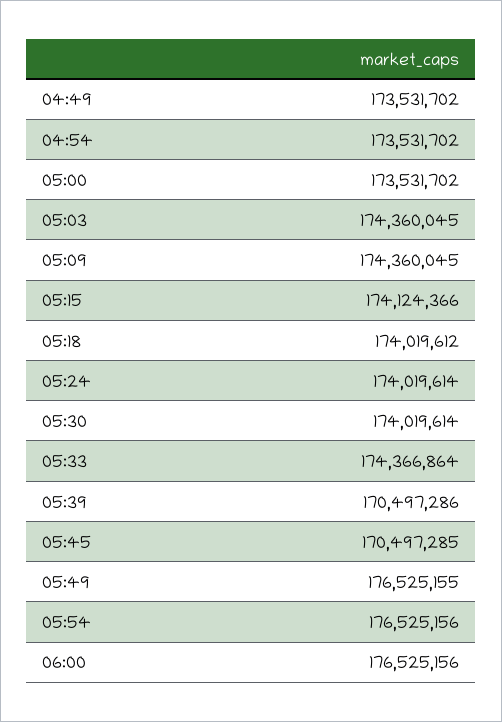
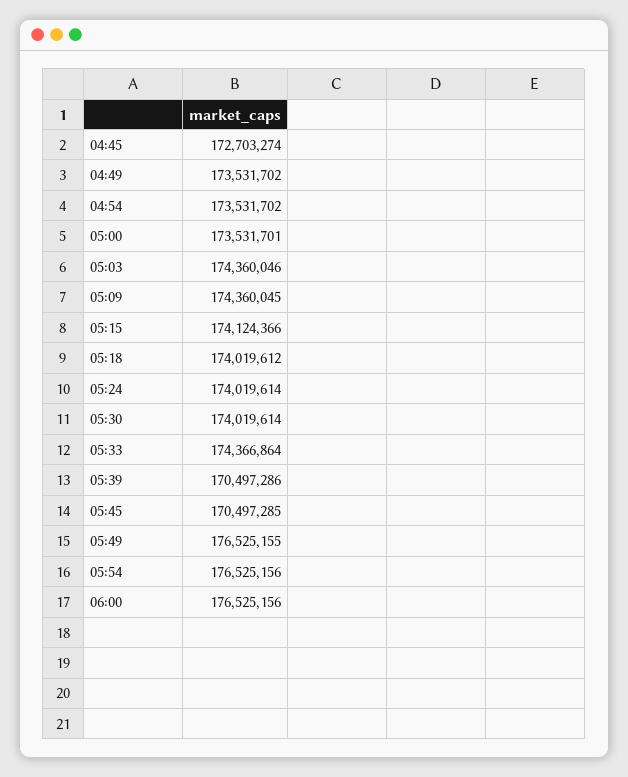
05:00: 173531702 -> 173531701
05:03: 174360045 -> 174360046
04:45: none -> 172703274

